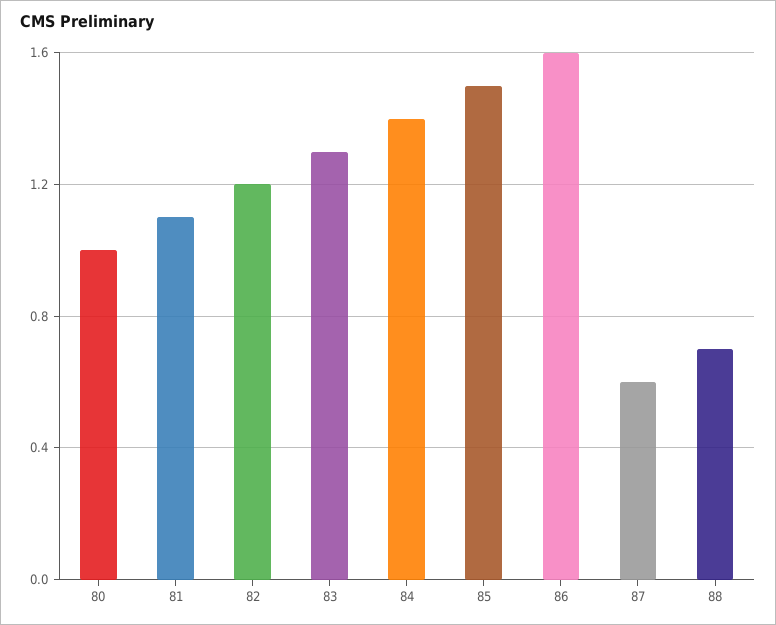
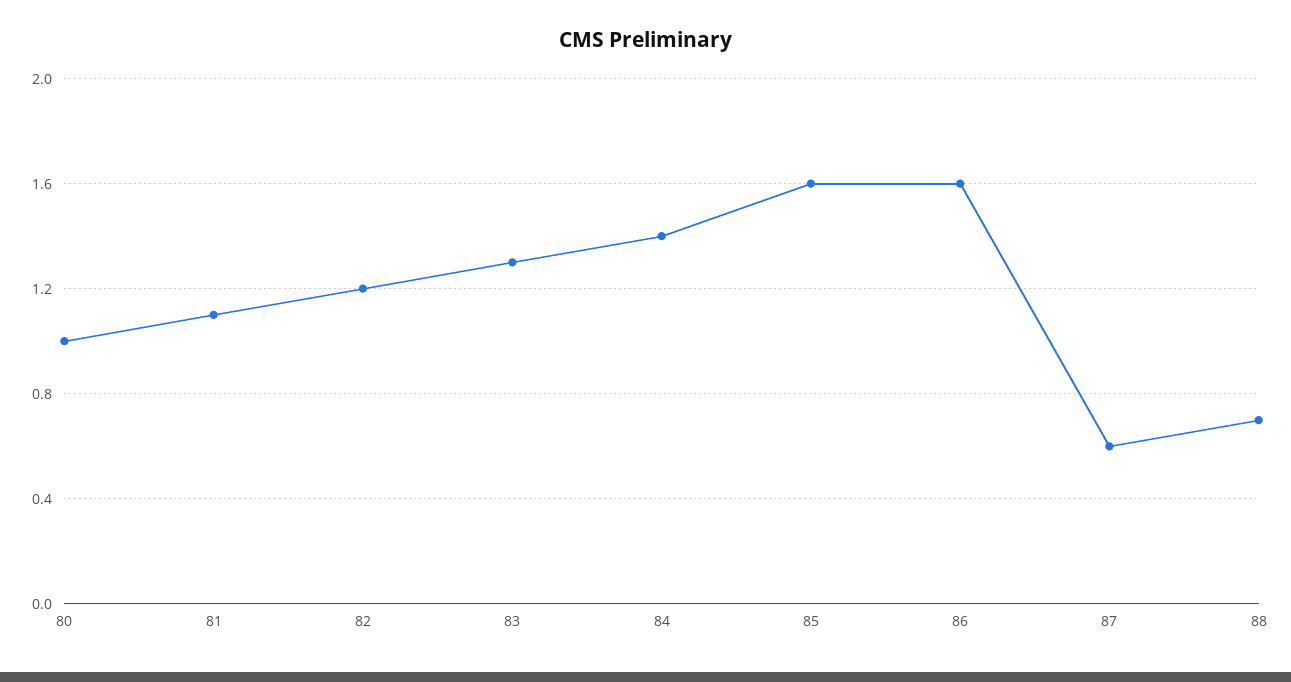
85: 1.5 -> 1.6

